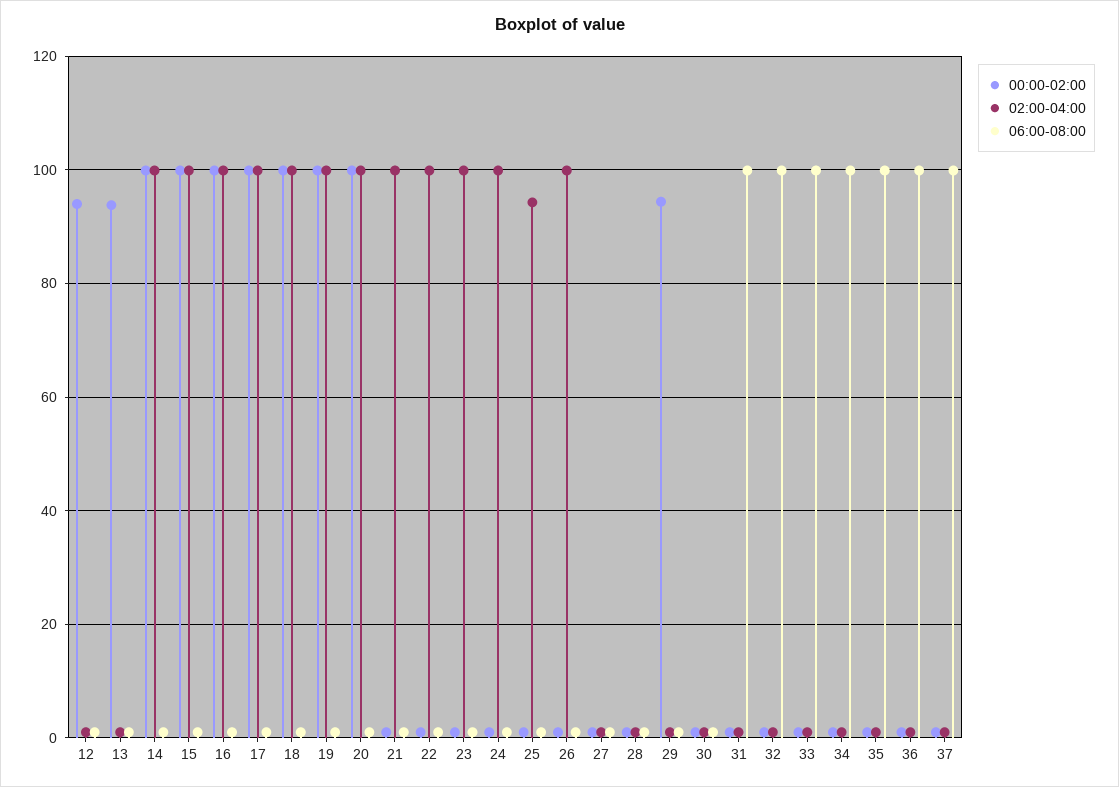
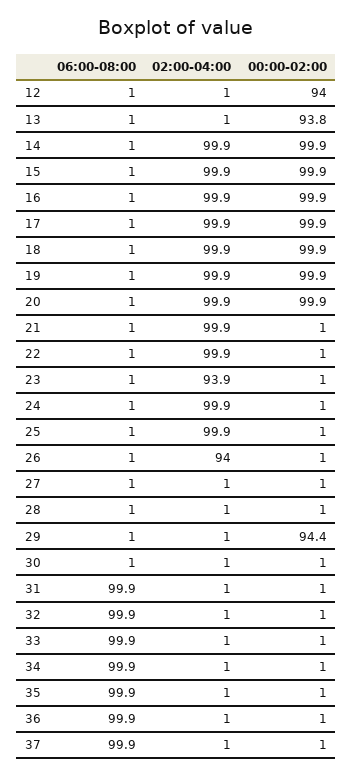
02:00-04:00, 23: 100 -> 93.9
02:00-04:00, 25: 94 -> 99.9
02:00-04:00, 26: 100 -> 94

